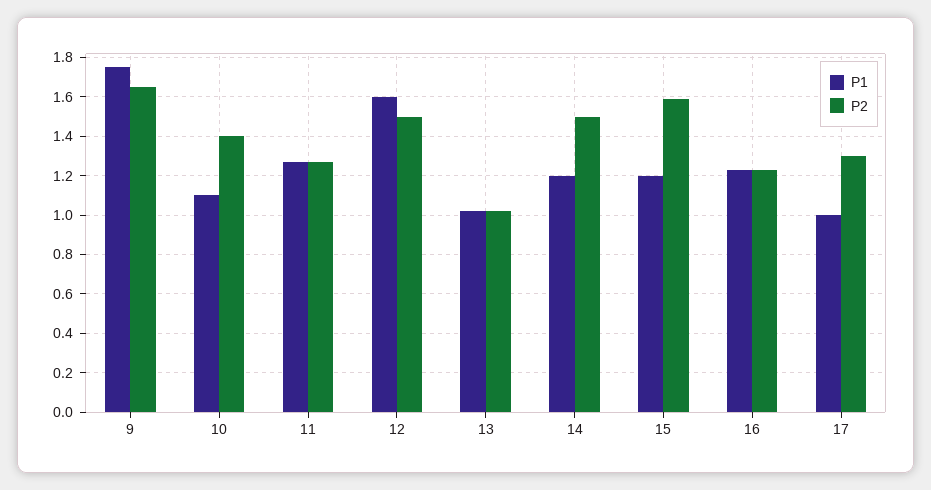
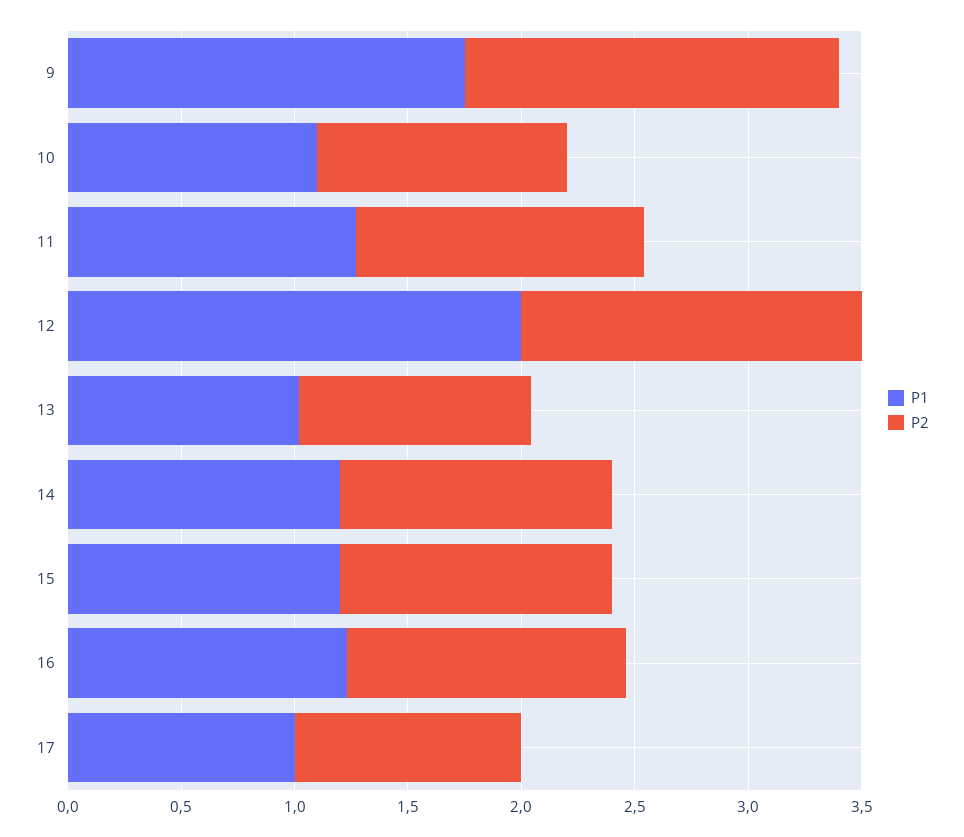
P2, 10: 1.4 -> 1.1
P1, 12: 1.6 -> 2
P2, 14: 1.5 -> 1.2
P2, 15: 1.6 -> 1.2
P2, 17: 1.3 -> 1

